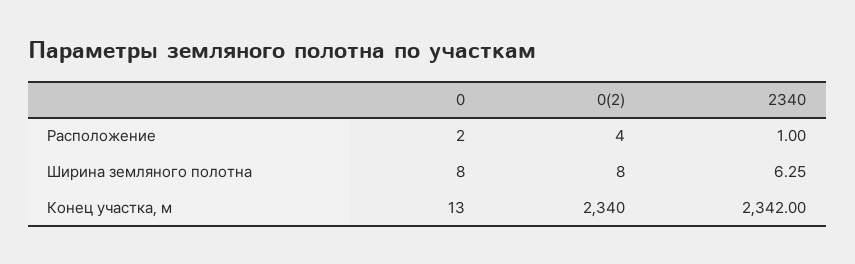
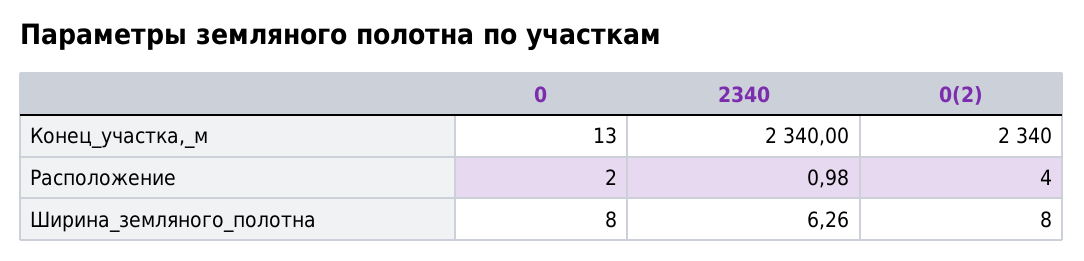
2340, Расположение: 1 -> 0.98
2340, Ширина земляного полотна: 6.25 -> 6.26
2340, Конец участка, м: 2342 -> 2340

